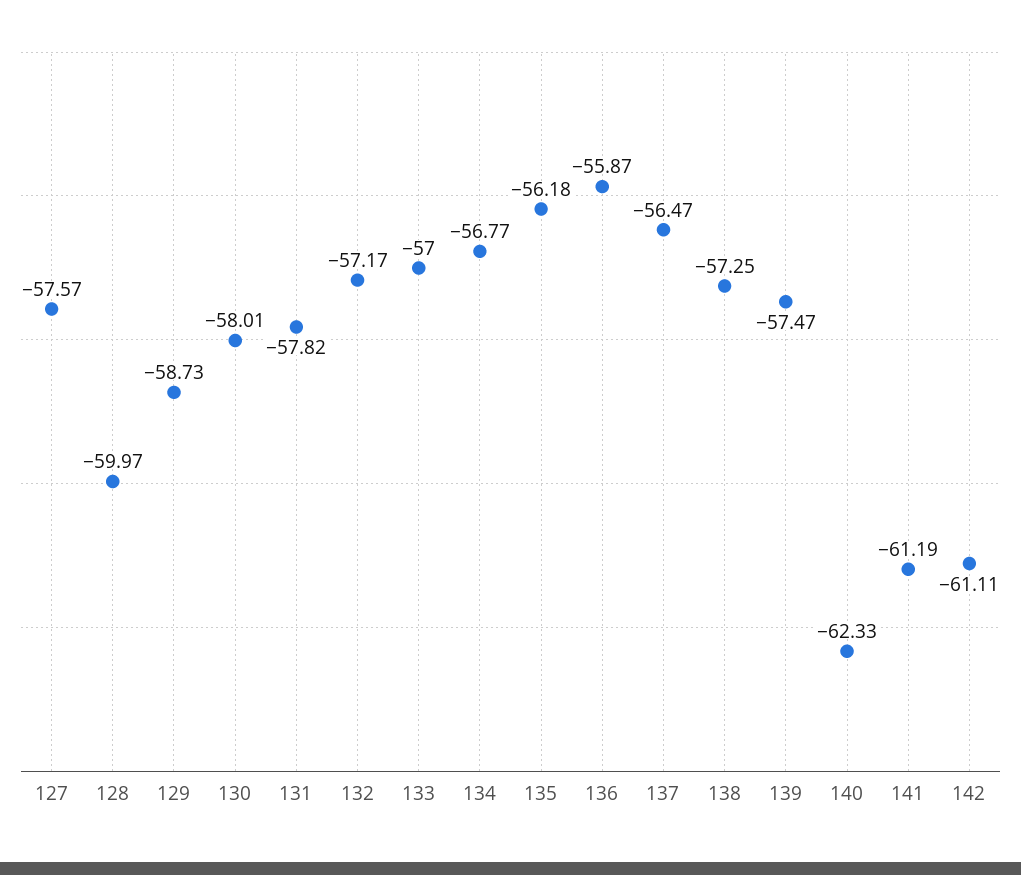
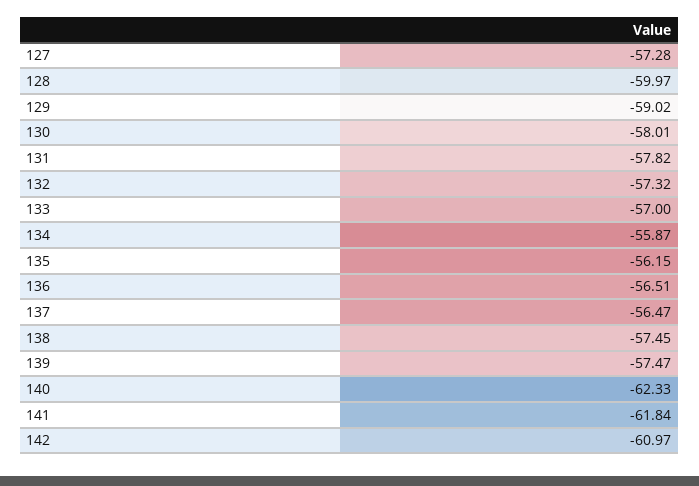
127: -57.57 -> -57.28
129: -58.73 -> -59.02
132: -57.17 -> -57.32
134: -56.77 -> -55.87
135: -56.18 -> -56.15
136: -55.87 -> -56.51
138: -57.25 -> -57.45
141: -61.19 -> -61.84
142: -61.11 -> -60.97

